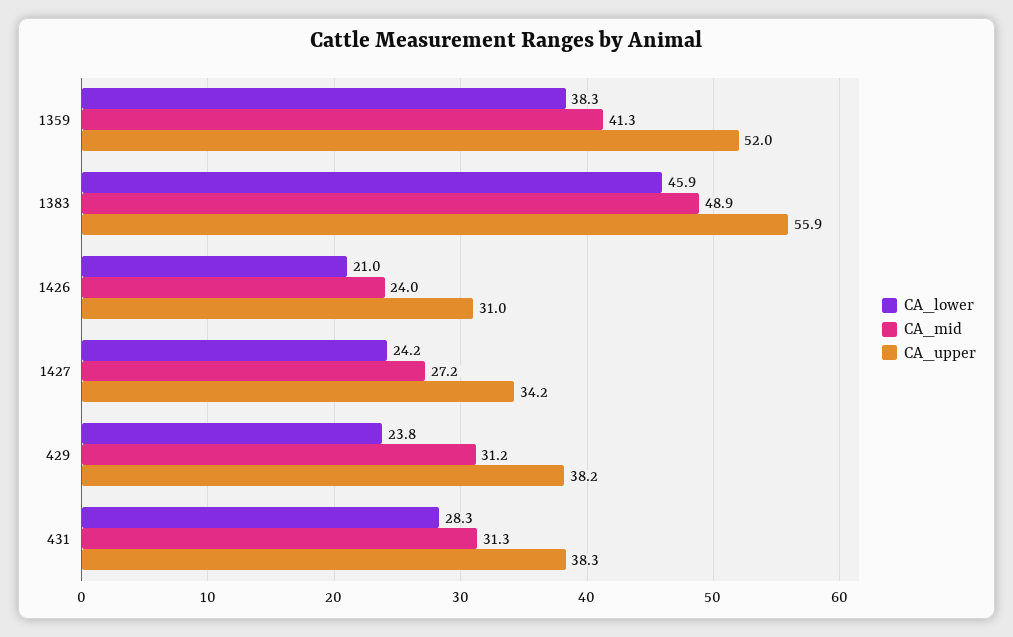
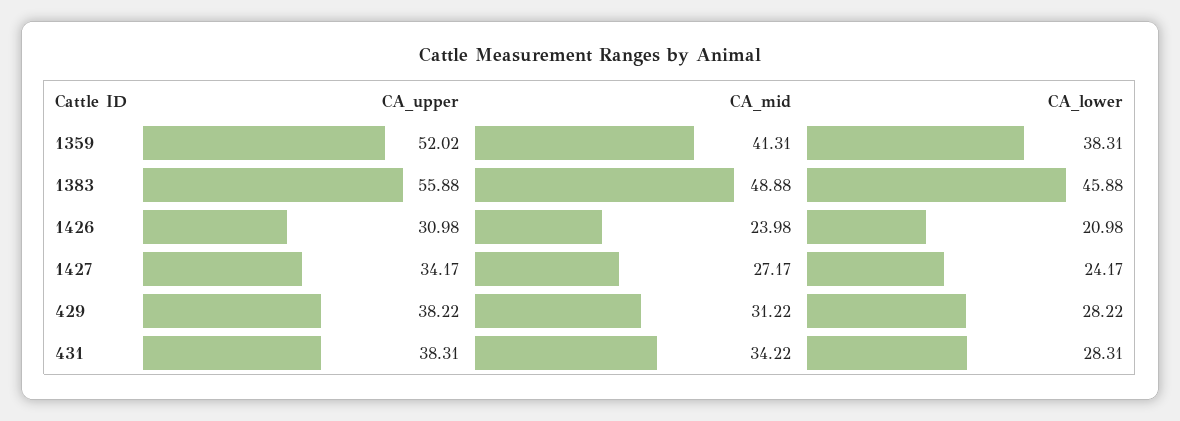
CA_lower, 429: 23.8 -> 28.22
CA_mid, 431: 31.3 -> 34.22

